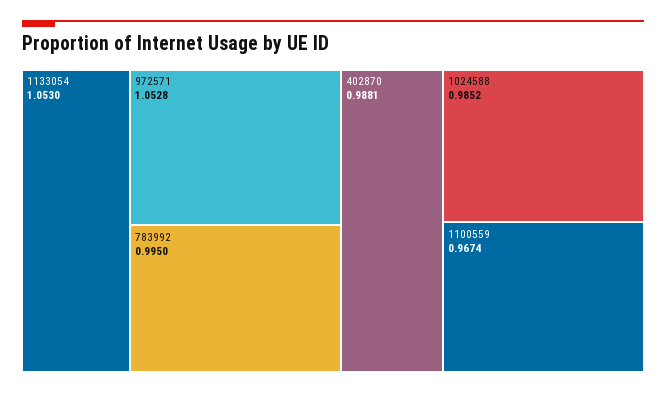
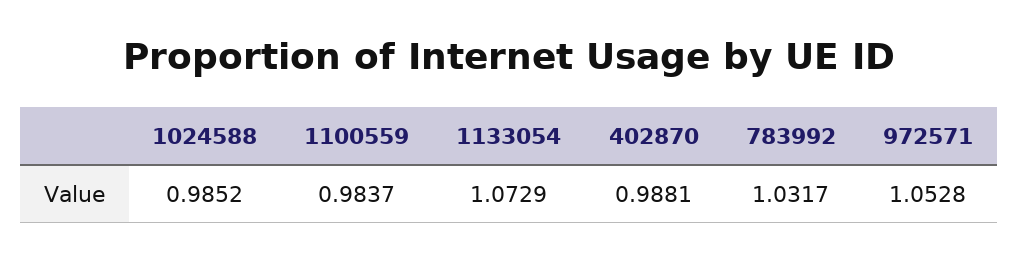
1133054: 1.053 -> 1.0729
783992: 0.995 -> 1.0317
1100559: 0.9674 -> 0.9837

